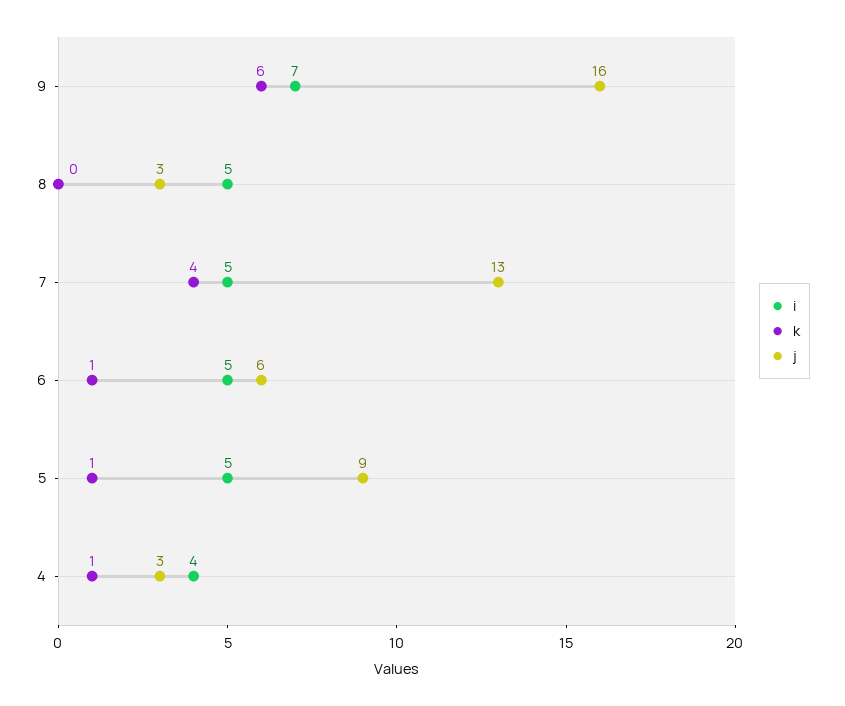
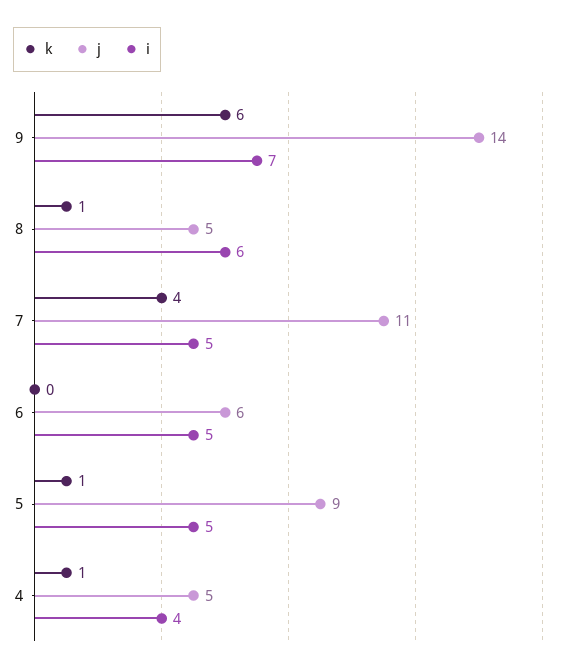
j, 9: 16 -> 14
i, 8: 5 -> 6
k, 8: 0 -> 1
j, 8: 3 -> 5
j, 7: 13 -> 11
k, 6: 1 -> 0
j, 4: 3 -> 5

